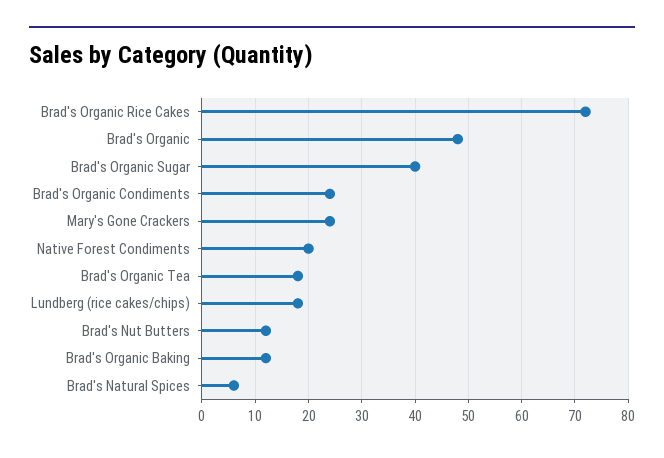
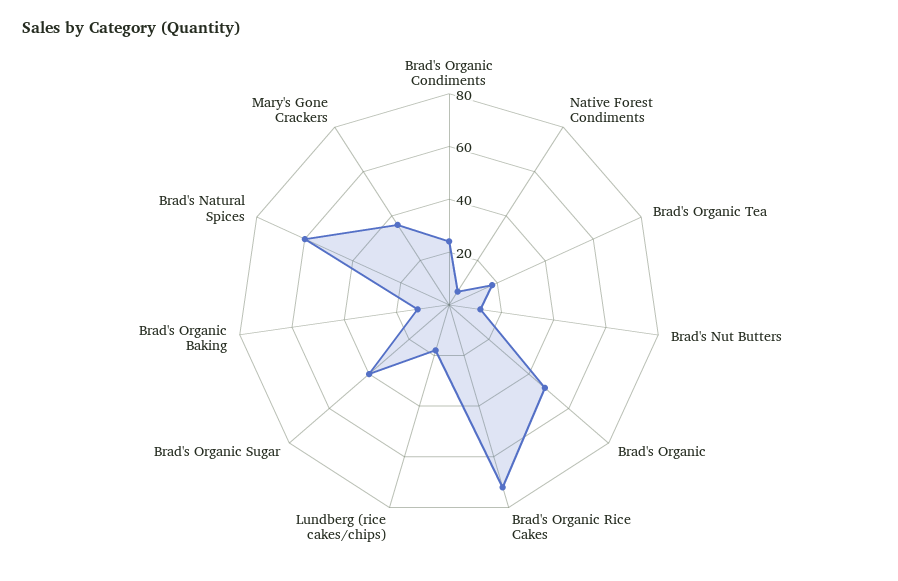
Mary's Gone Crackers: 25 -> 35
Native Forest Condiments: 20 -> 5
Brad's Natural Spices: 5 -> 60

